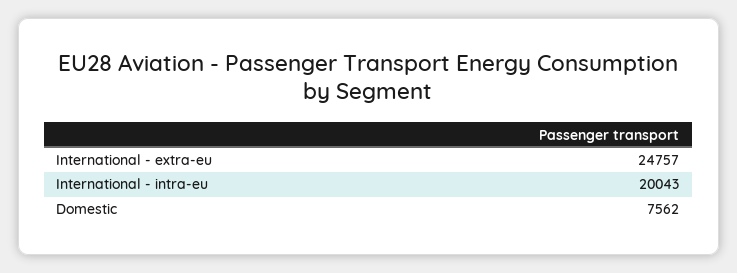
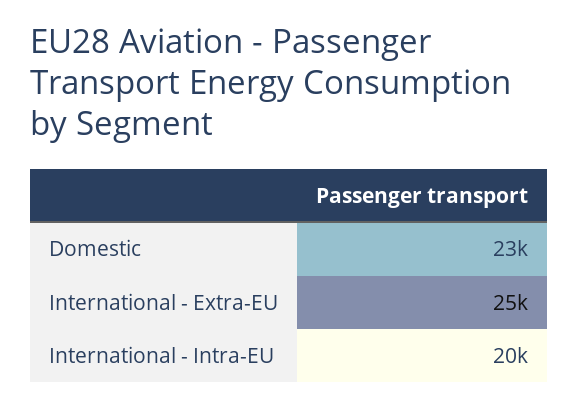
Domestic: 7562 -> 23000

